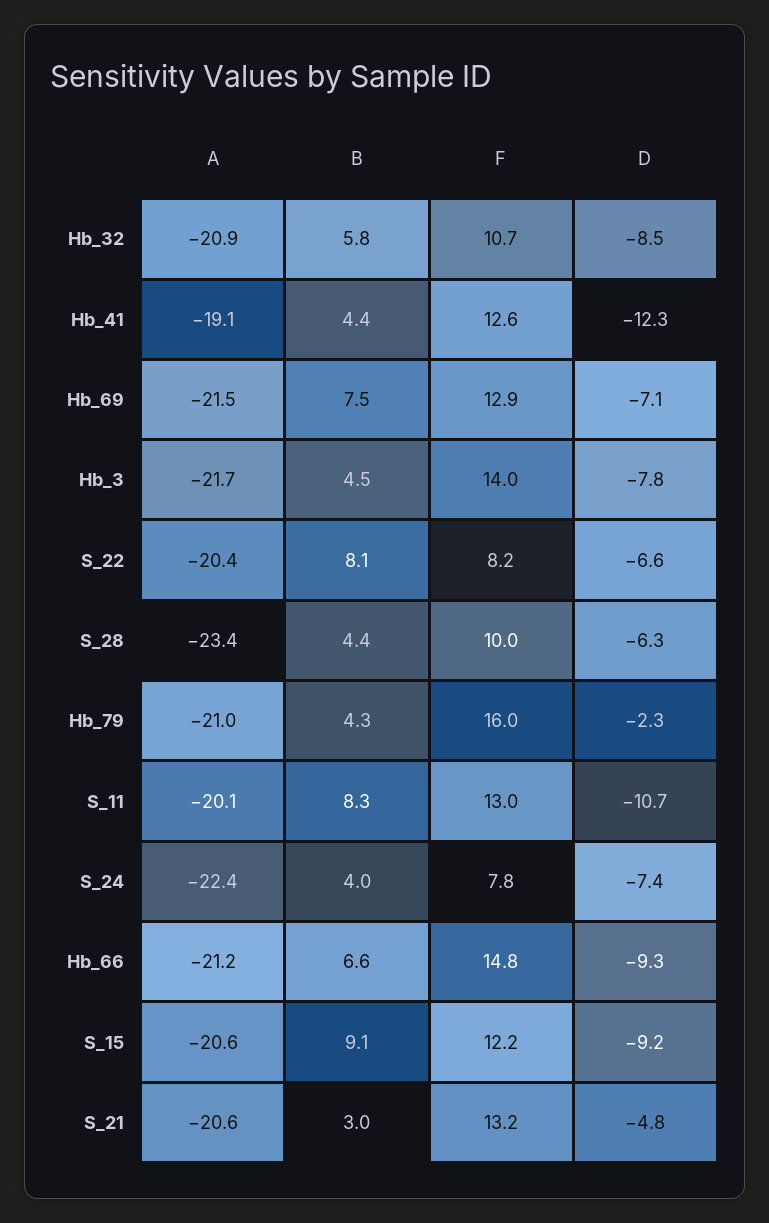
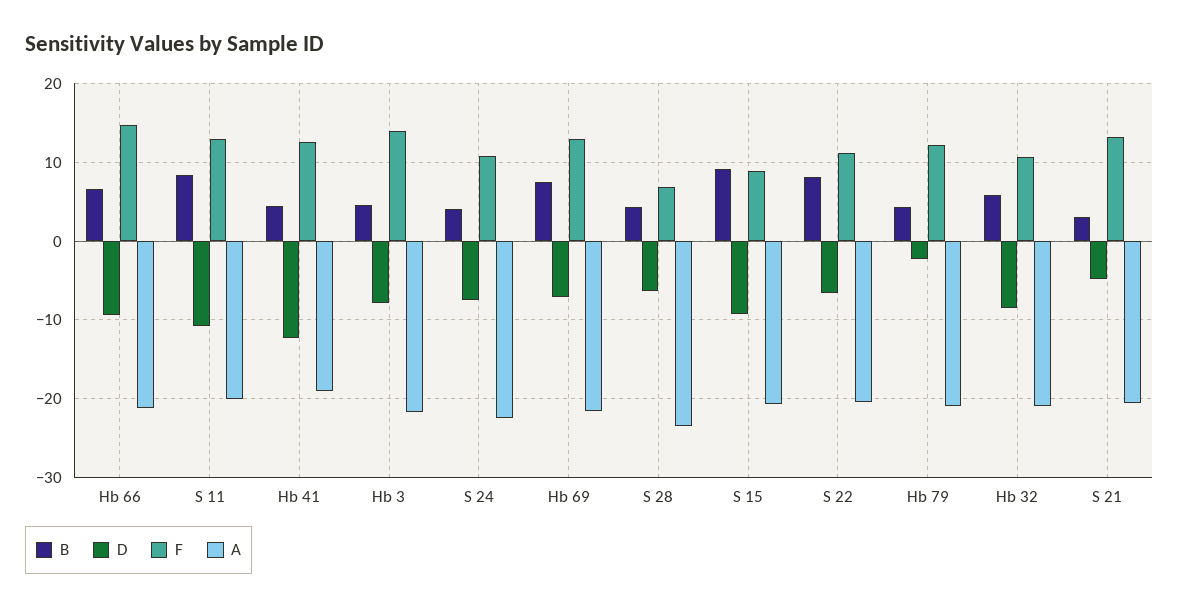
F, S_22: 8.2 -> 11
F, S_28: 10 -> 7
F, Hb_79: 16 -> 12
F, S_24: 7.8 -> 11
F, S_15: 12.2 -> 9

